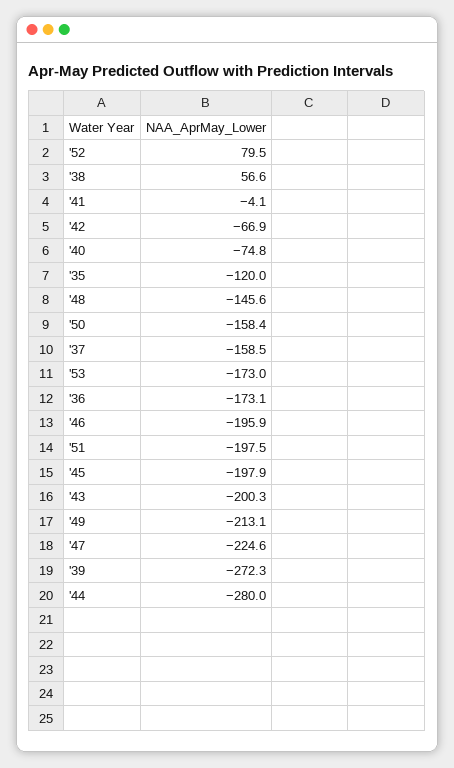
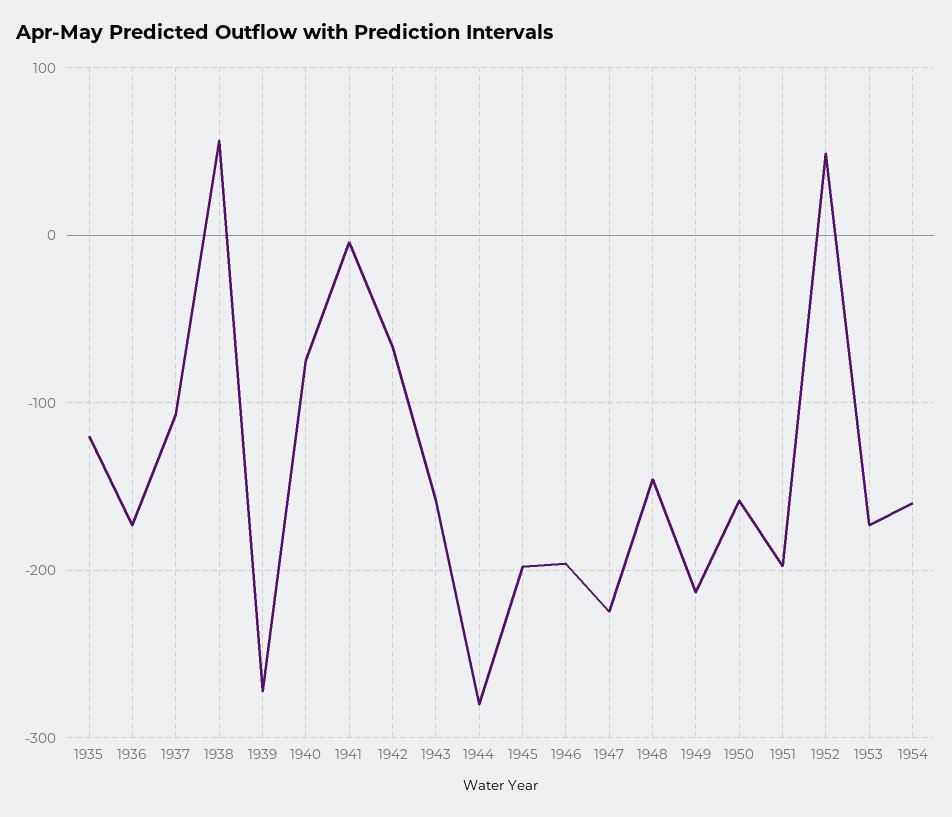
'52: 79.5 -> 50
'37: -158.5 -> -110
'43: -200.3 -> -160
1954: none -> -160

